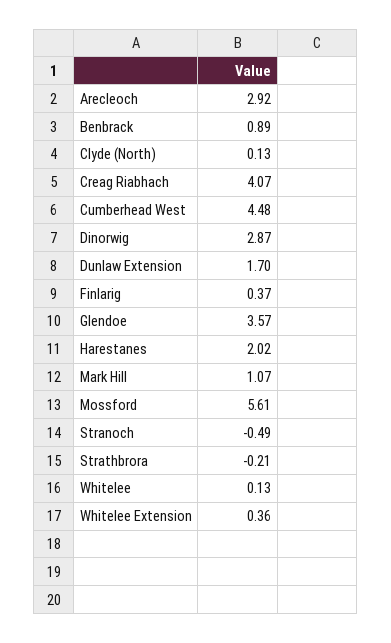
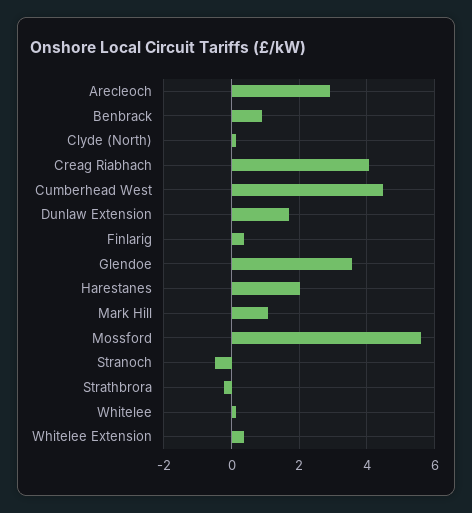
Dinorwig: 2.87 -> none

